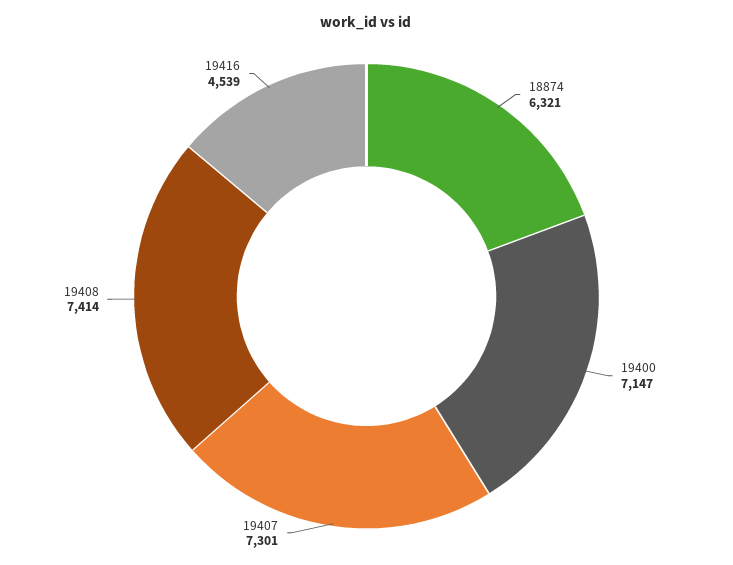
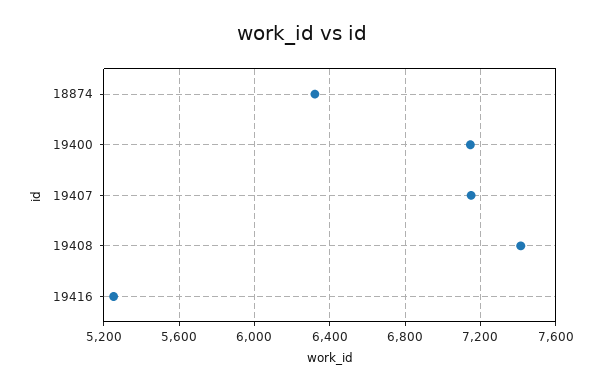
19407: 7301 -> 7150
19416: 4539 -> 5250

